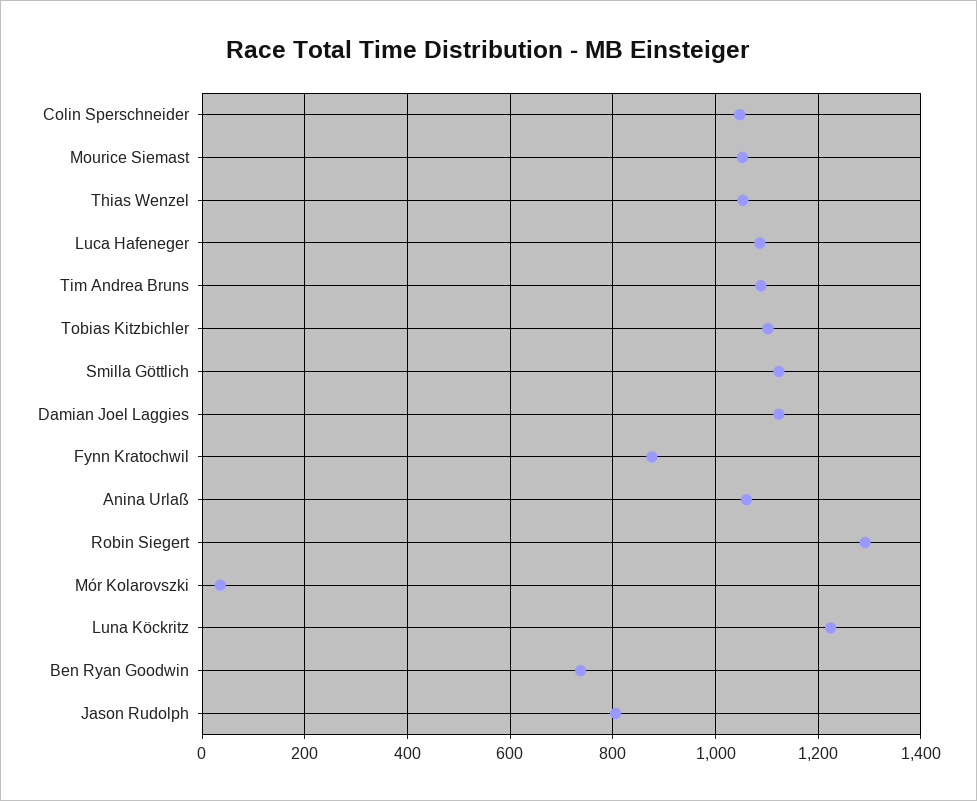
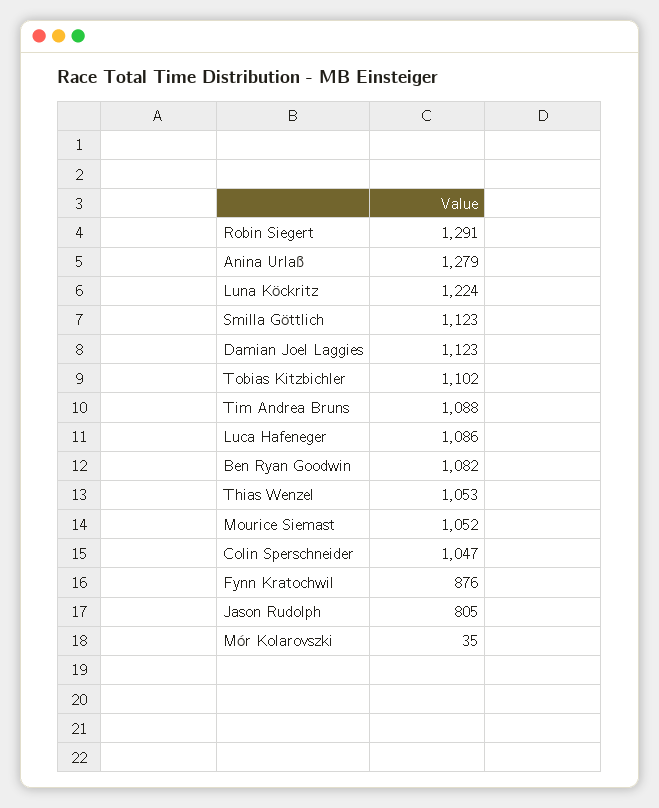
Anina Urlaß: 1060 -> 1279
Ben Ryan Goodwin: 740 -> 1082

